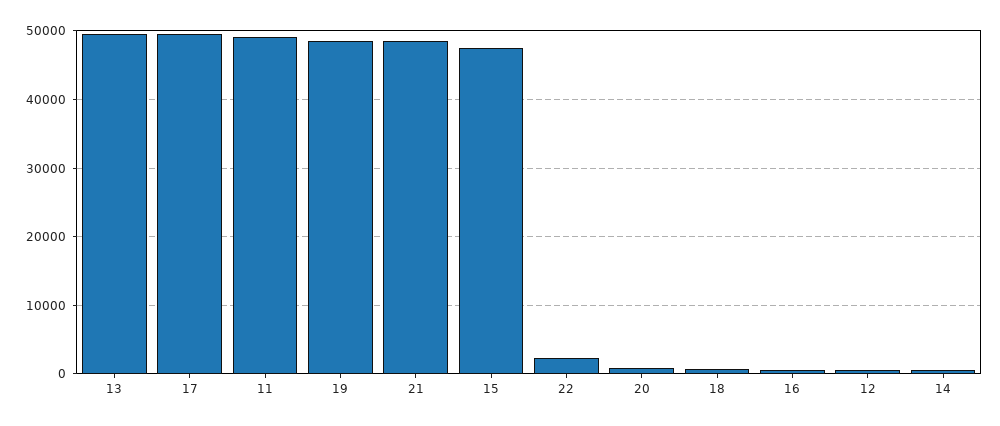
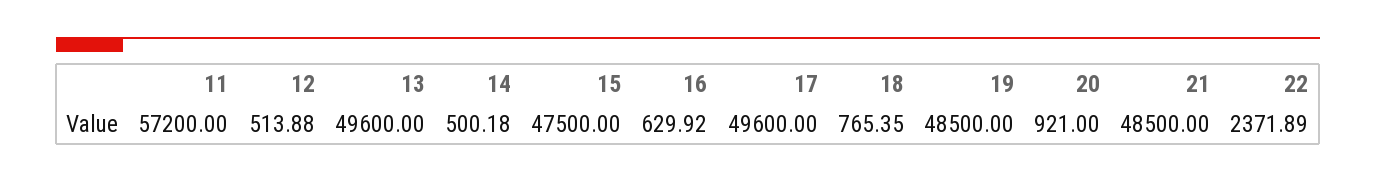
11: 49000 -> 57200

